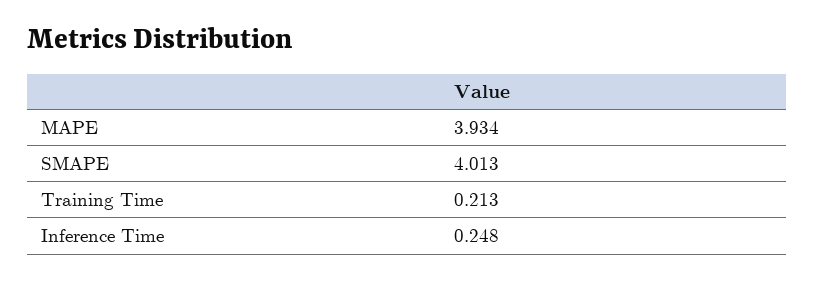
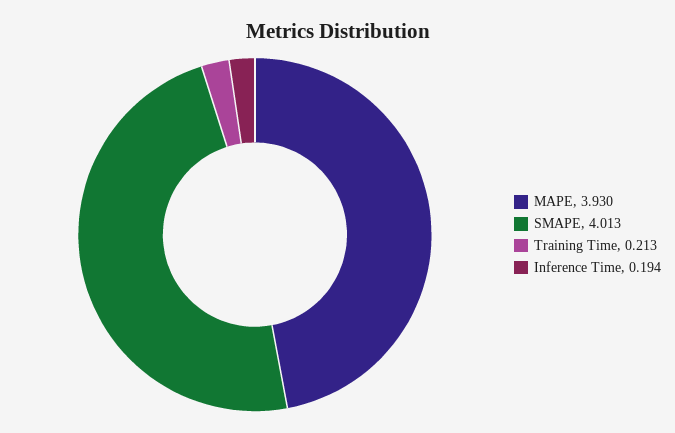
MAPE: 3.934 -> 3.93
Inference Time: 0.248 -> 0.194

